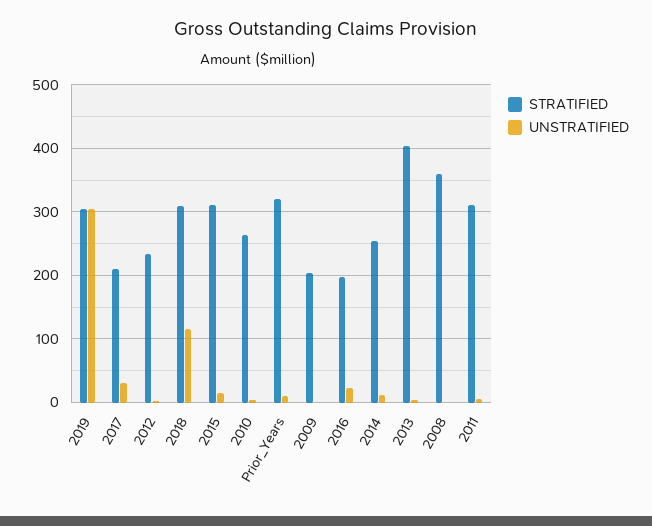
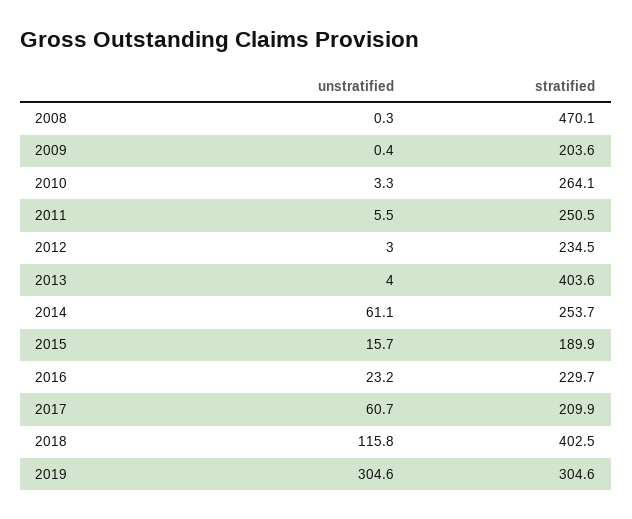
UNSTRATIFIED, 2017: 30 -> 60.7
STRATIFIED, 2018: 310 -> 402.5
STRATIFIED, 2015: 310 -> 189.9
STRATIFIED, Prior_Years: 320 -> none
UNSTRATIFIED, Prior_Years: 10 -> none
STRATIFIED, 2016: 200 -> 229.7
UNSTRATIFIED, 2014: 10 -> 61.1
STRATIFIED, 2008: 360 -> 470.1
STRATIFIED, 2011: 310 -> 250.5

